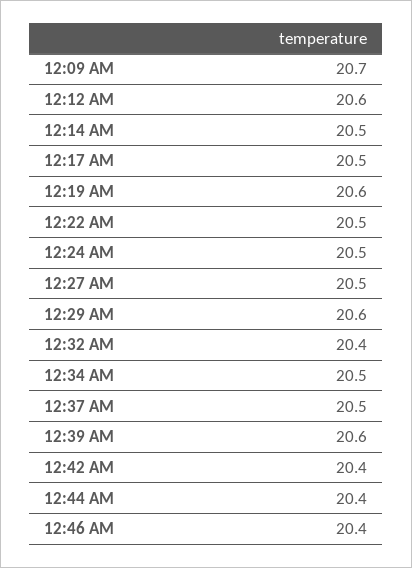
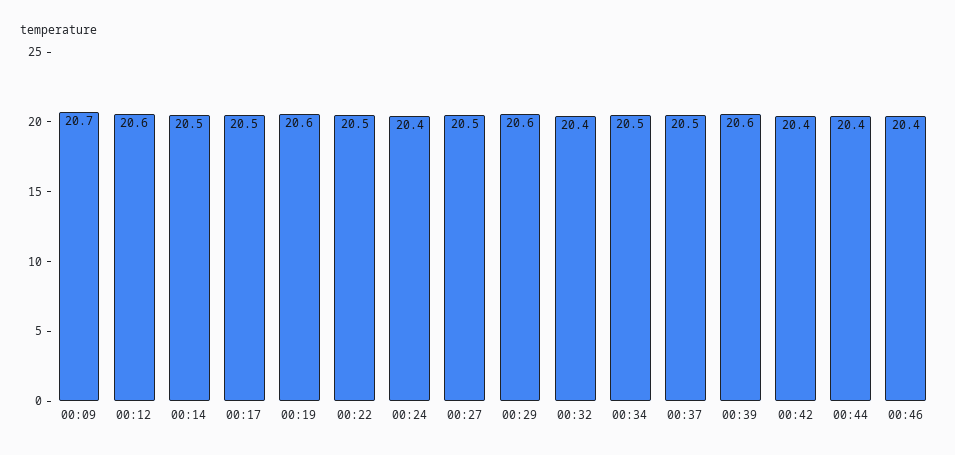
12:24 AM: 20.5 -> 20.4

